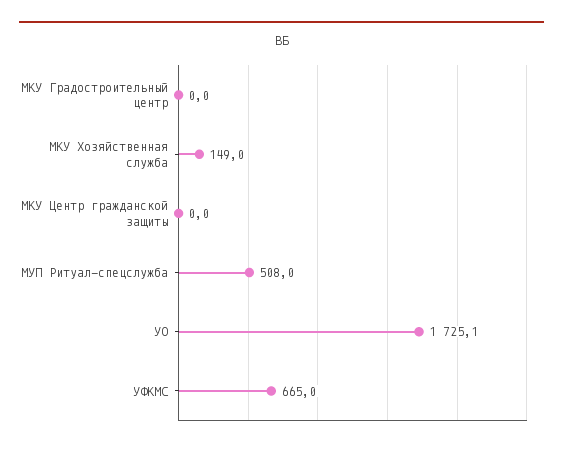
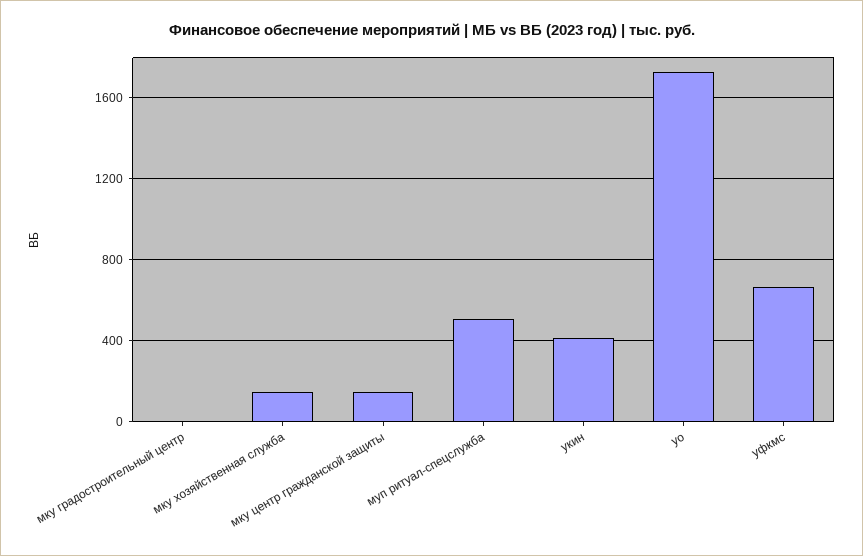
МКУ Центр гражданской защиты: 0 -> 150
укин: none -> 400

